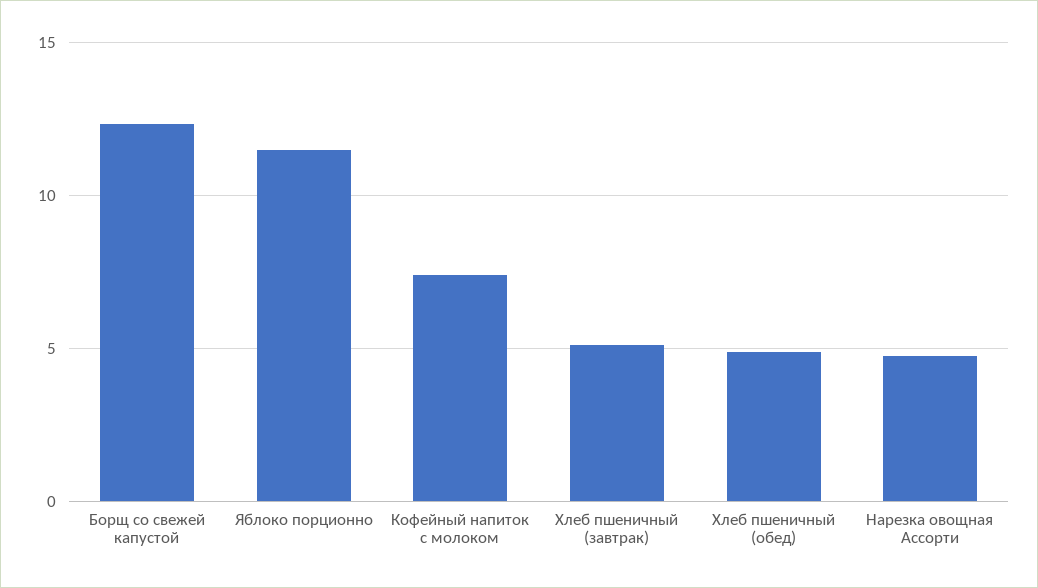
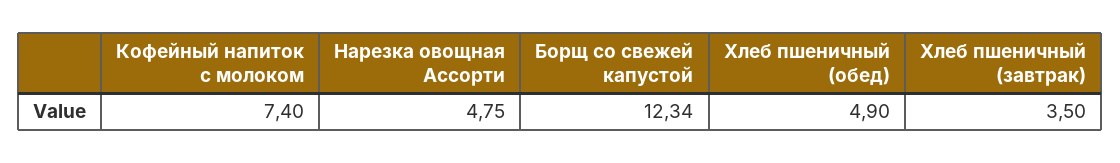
Яблоко порционно: 11.5 -> none
Хлеб пшеничный (завтрак): 5 -> 3.5

